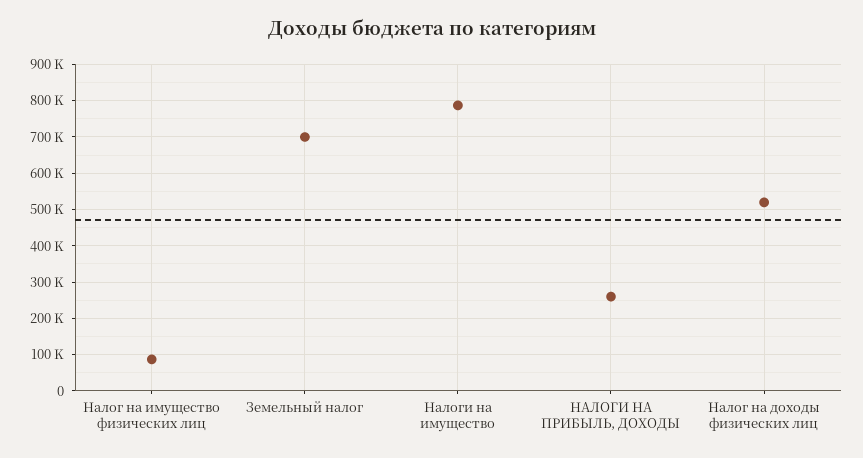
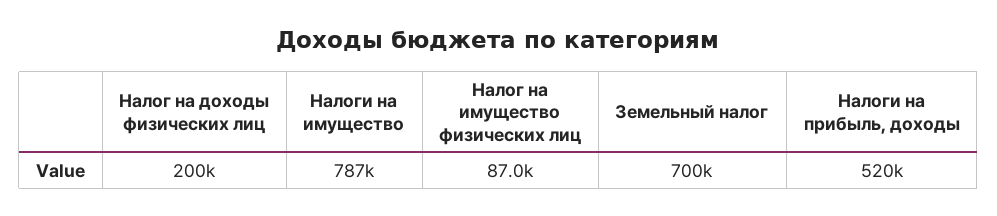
НАЛОГИ НА ПРИБЫЛЬ, ДОХОДЫ: 260000 -> 520000
Налог на доходы физических лиц: 520000 -> 200000

